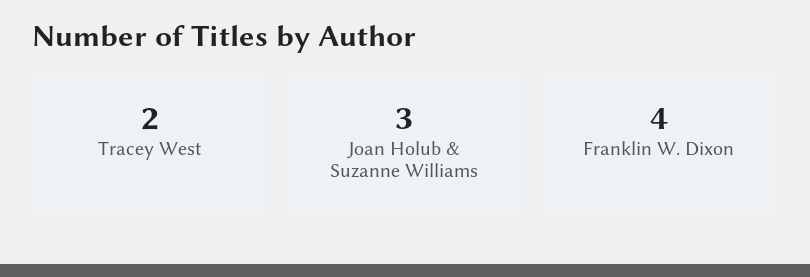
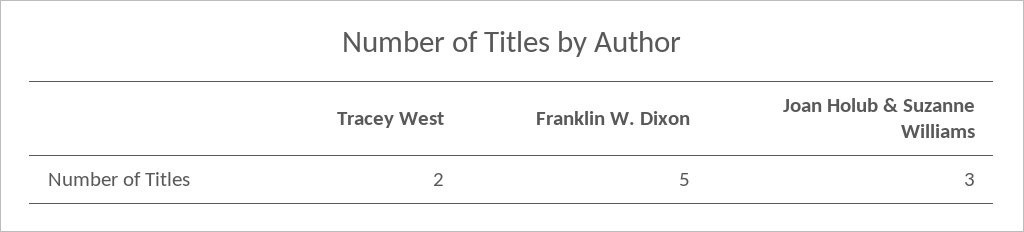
Franklin W. Dixon: 4 -> 5

